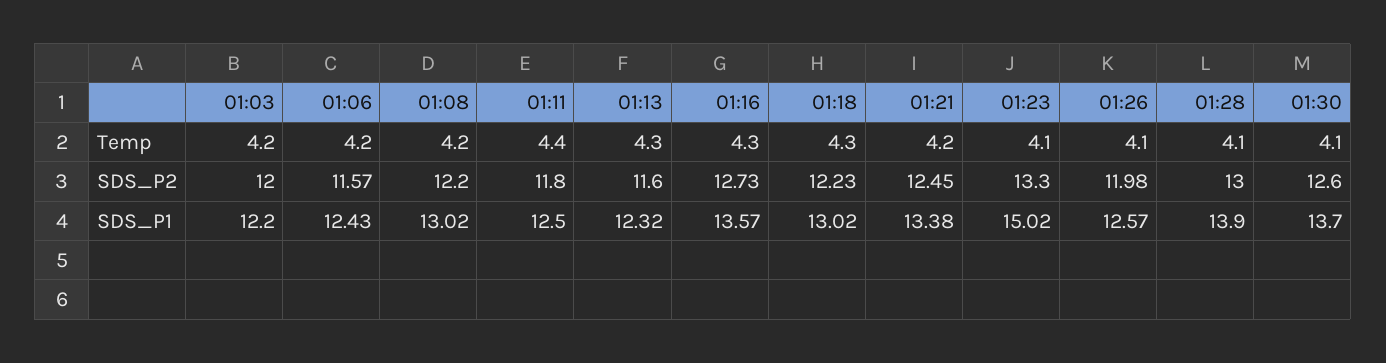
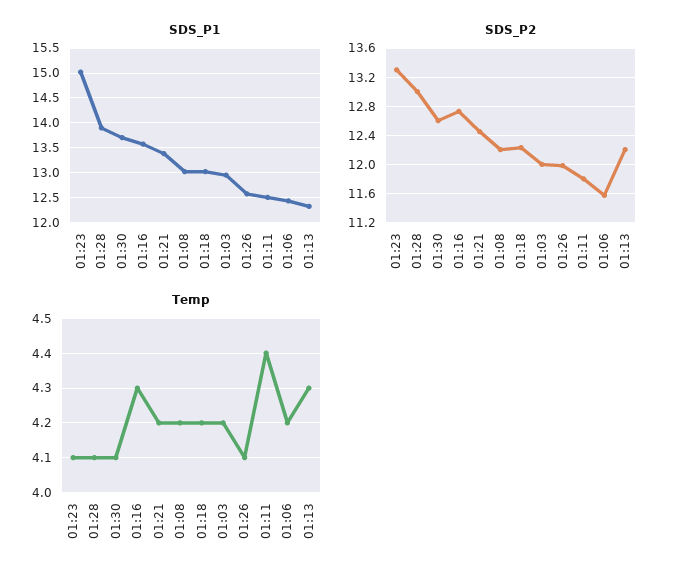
Temp, 01:18: 4.3 -> 4.2
SDS_P2, 01:13: 11.6 -> 12.2
SDS_P1, 01:03: 12.2 -> 13

